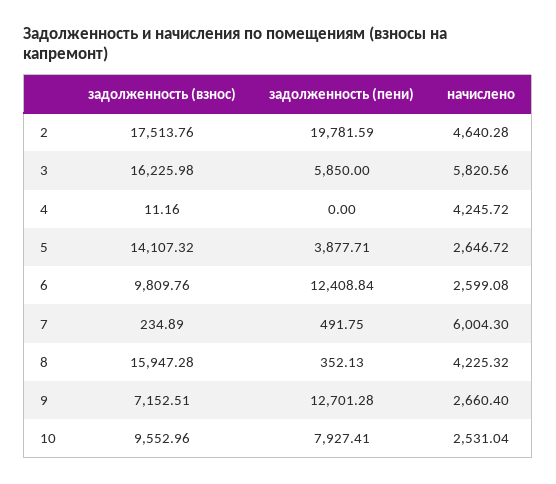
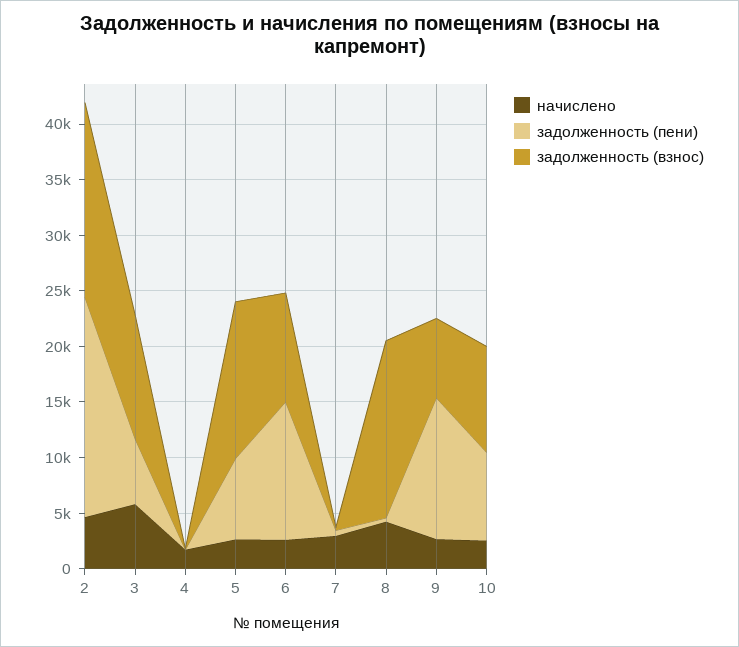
задолженность (взнос), 3: 16225.98 -> 11000
начислено, 4: 4245.72 -> 2000
задолженность (пени), 5: 3877.71 -> 7000
начислено, 7: 6004.3 -> 3000

